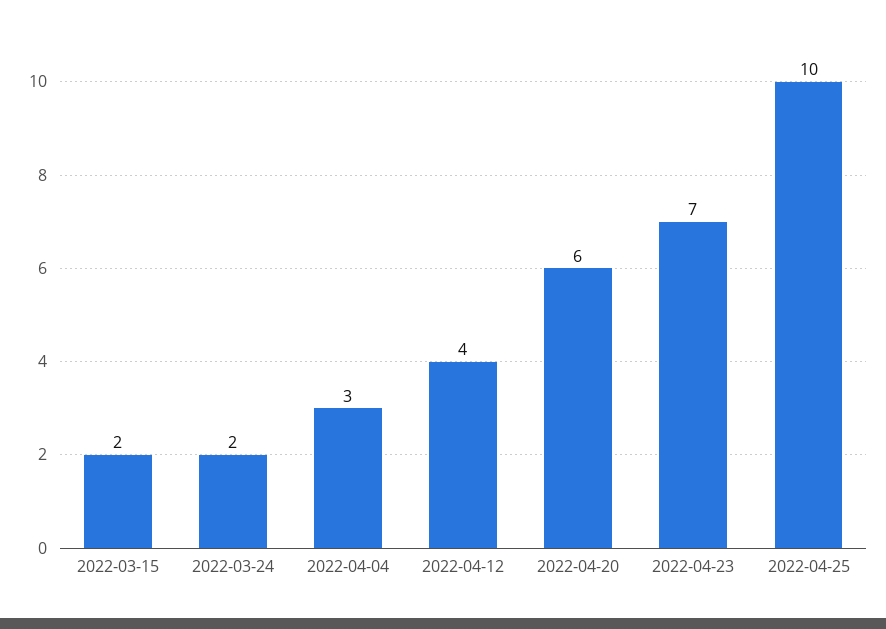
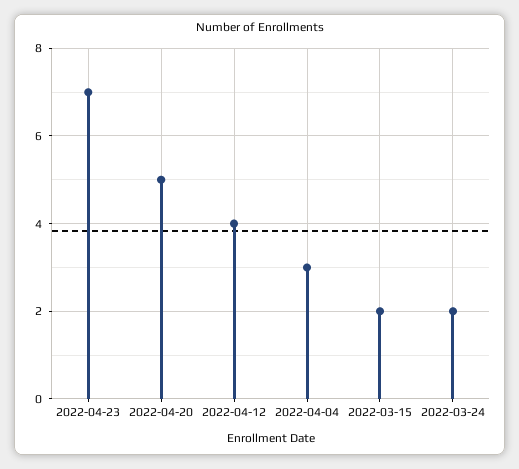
2022-04-20: 6 -> 5
2022-04-25: 10 -> none

